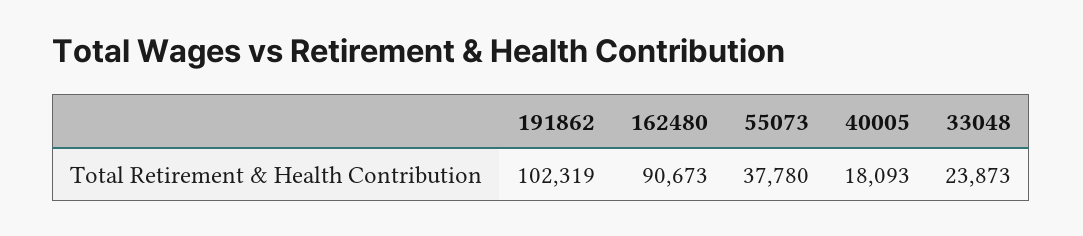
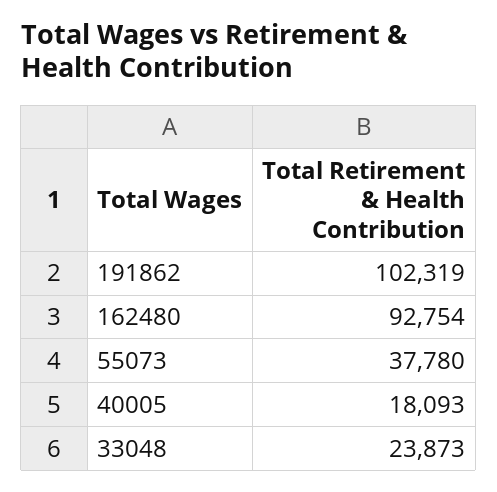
162480: 90673 -> 92754

